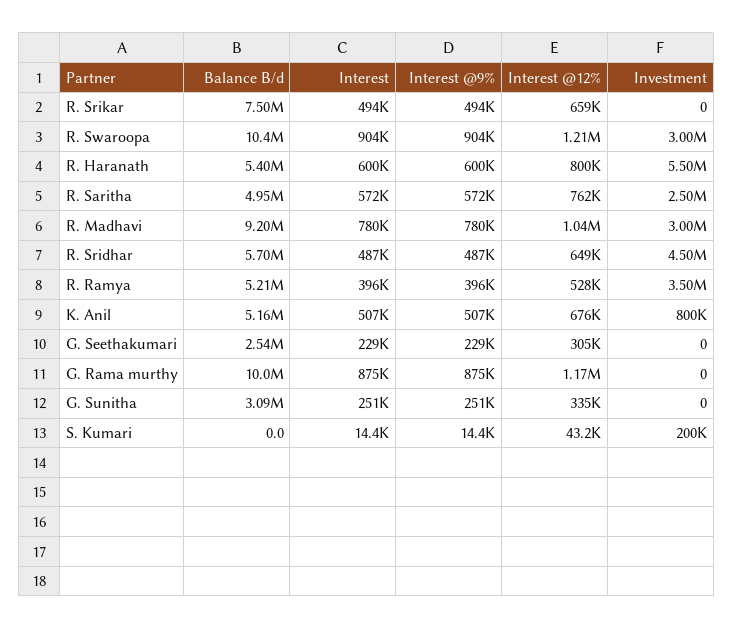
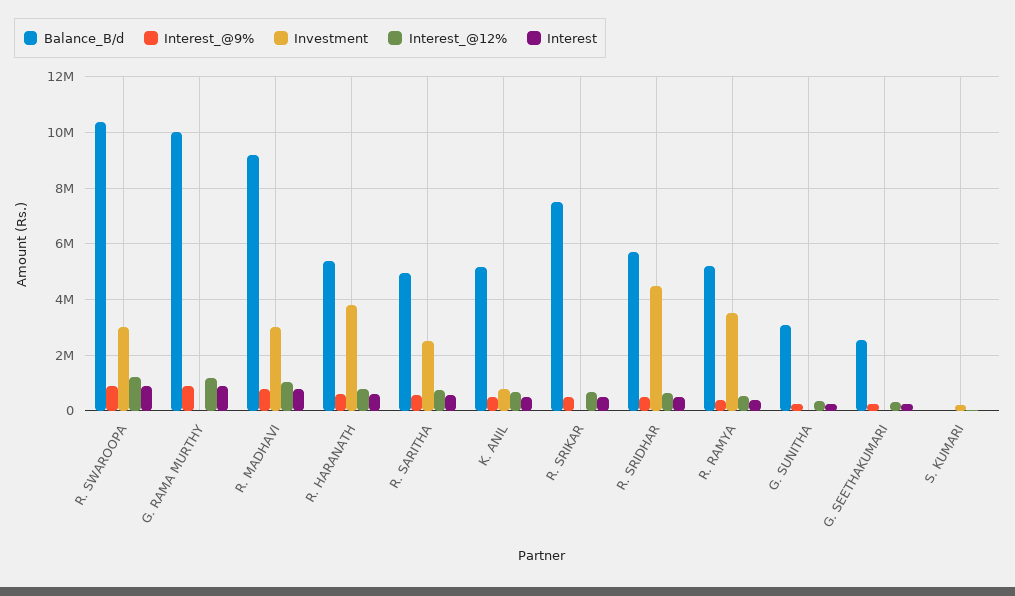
Investment, R. Haranath: 5500000 -> 3750000

